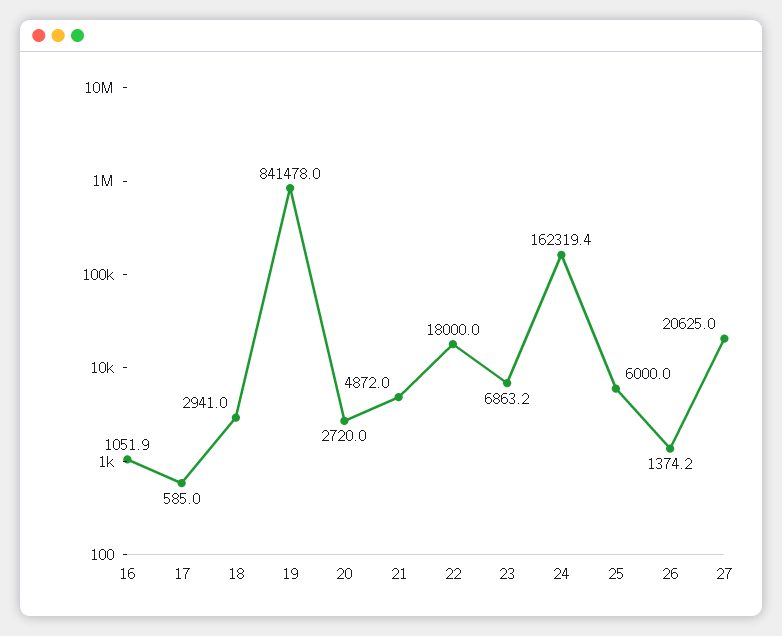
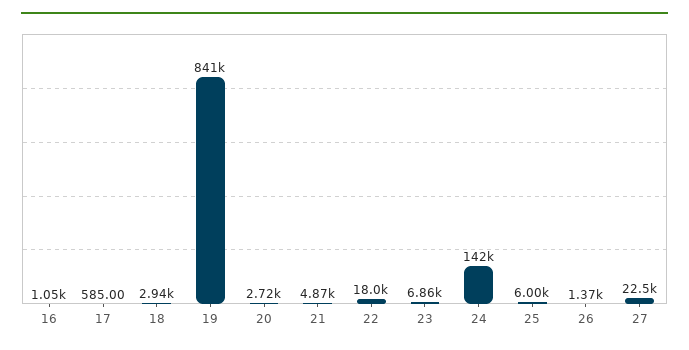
24: 162319.4 -> 142000
27: 20625 -> 22500

